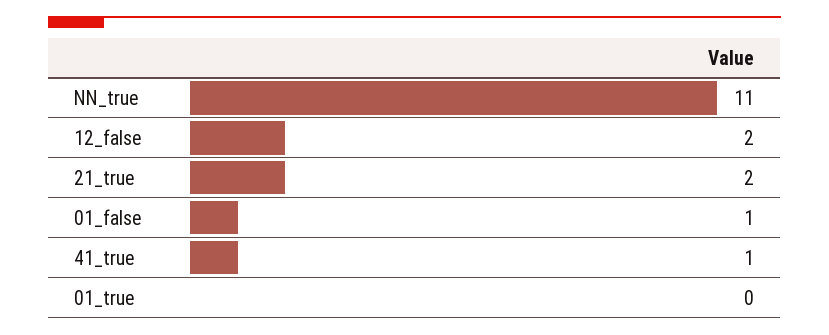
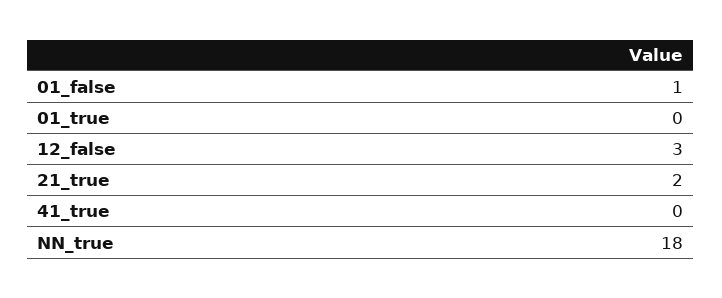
NN_true: 11 -> 18
12_false: 2 -> 3
41_true: 1 -> 0

